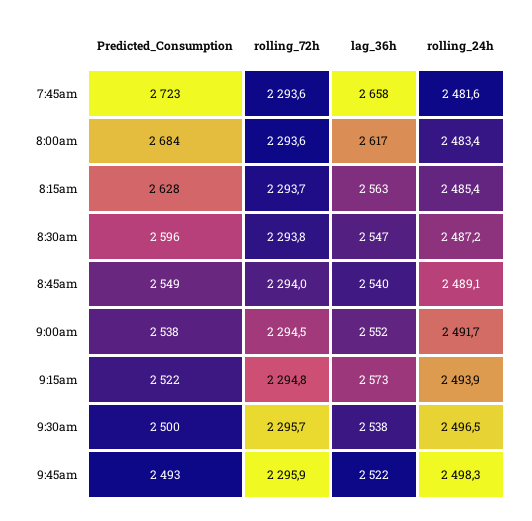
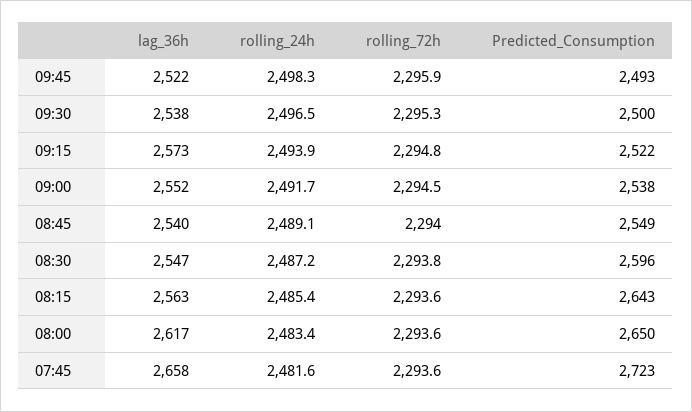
Predicted_Consumption, 8:00am: 2684 -> 2650
Predicted_Consumption, 8:15am: 2628 -> 2643
rolling_72h, 8:15am: 2293.7 -> 2293.6
rolling_72h, 9:30am: 2295.7 -> 2295.3

